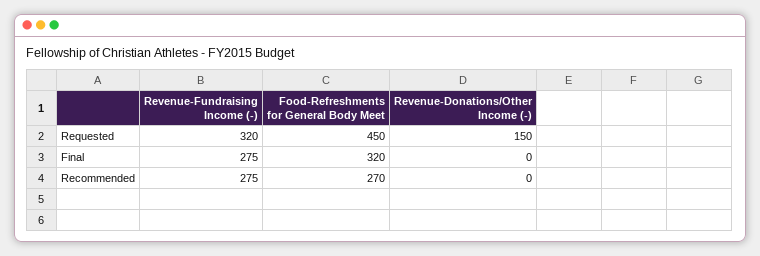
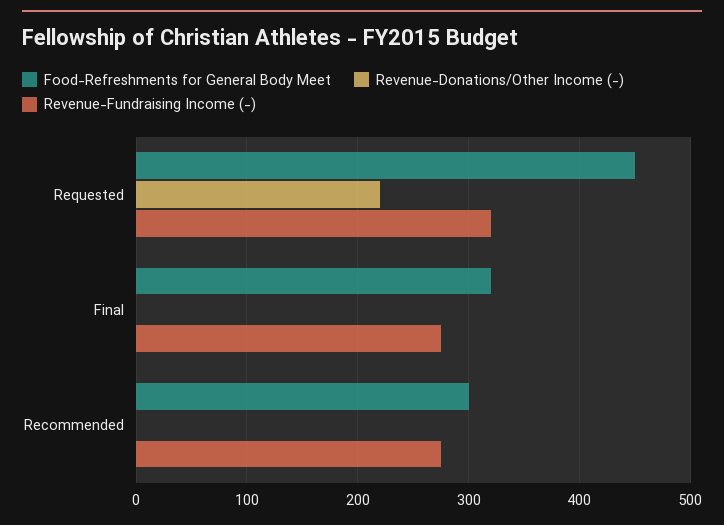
Revenue-Donations/Other Income (-), Requested: 150 -> 220
Food-Refreshments for General Body Meet, Recommended: 270 -> 300

